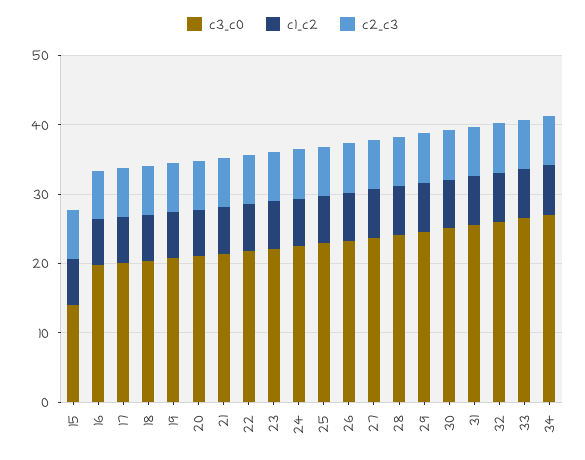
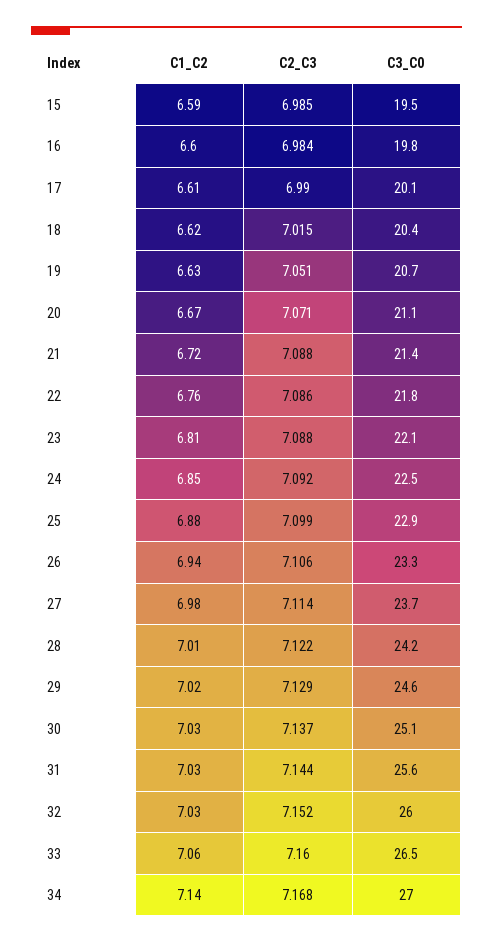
c3_c0, 15: 14 -> 19.5

